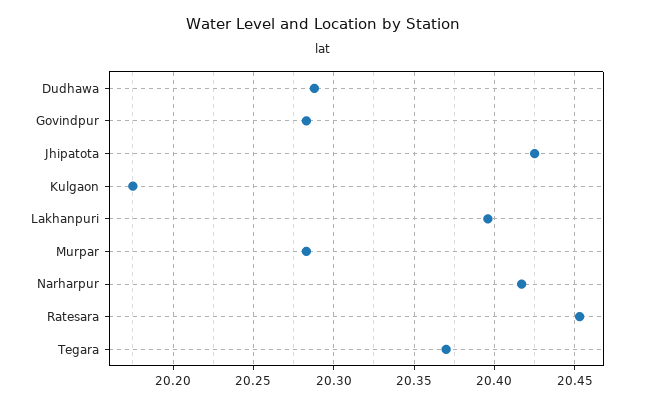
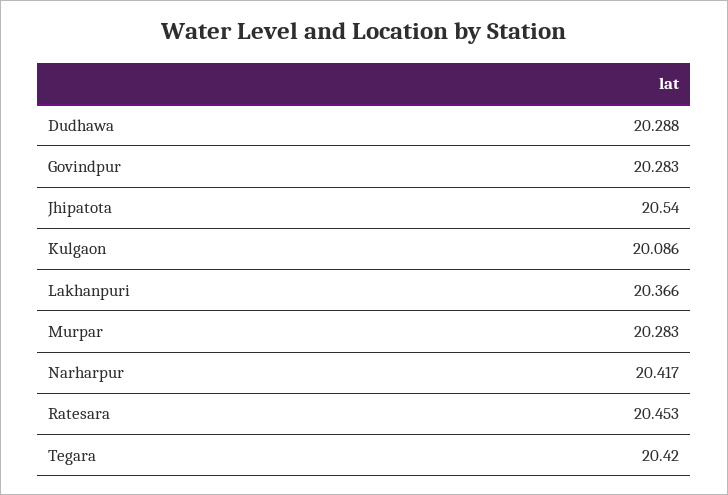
Jhipatota: 20.425 -> 20.54
Kulgaon: 20.175 -> 20.086
Lakhanpuri: 20.395 -> 20.366
Tegara: 20.37 -> 20.42

